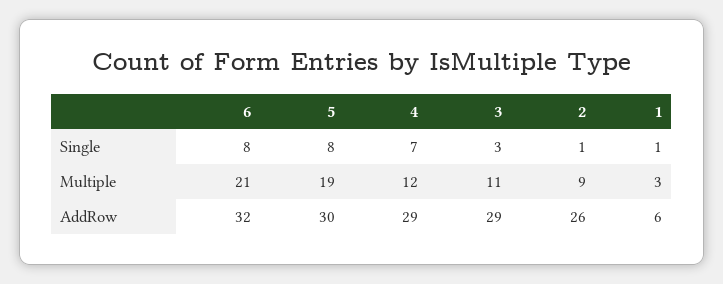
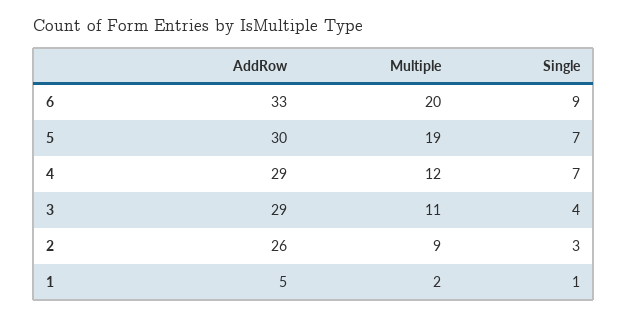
6, Single: 8 -> 9
5, Single: 8 -> 7
3, Single: 3 -> 4
2, Single: 1 -> 3
6, Multiple: 21 -> 20
1, Multiple: 3 -> 2
6, AddRow: 32 -> 33
1, AddRow: 6 -> 5

